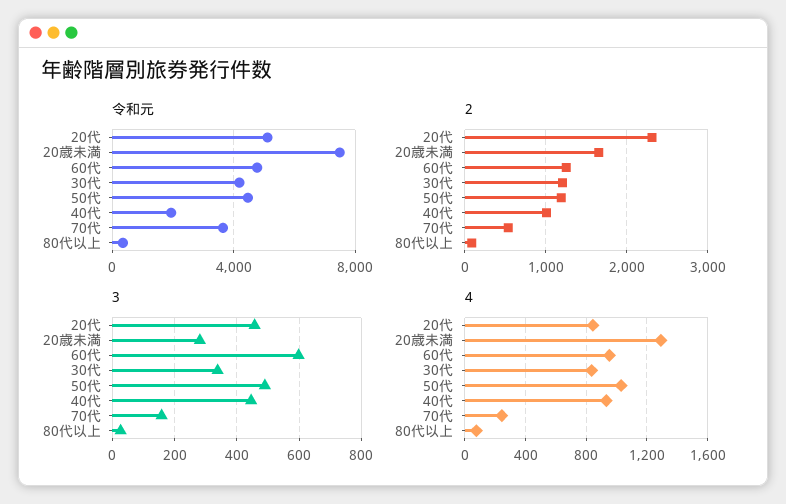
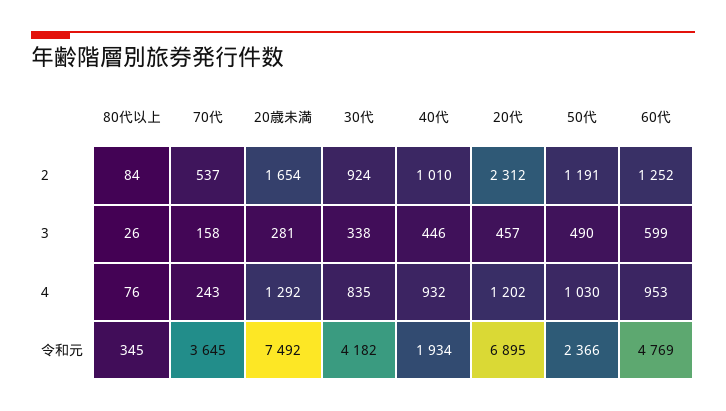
令和元, 20代: 5000 -> 6895
令和元, 50代: 4500 -> 2366
2, 30代: 1200 -> 924
4, 20代: 850 -> 1202

